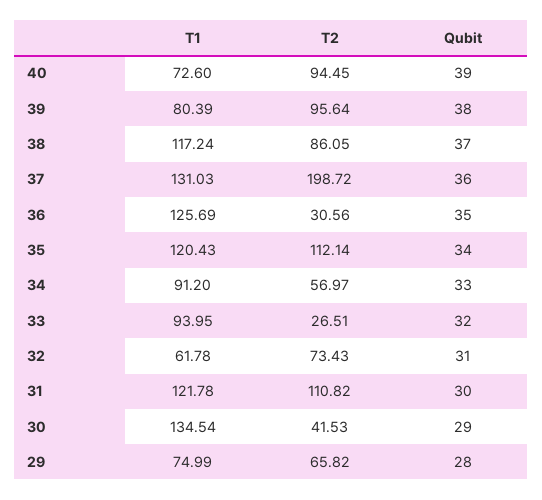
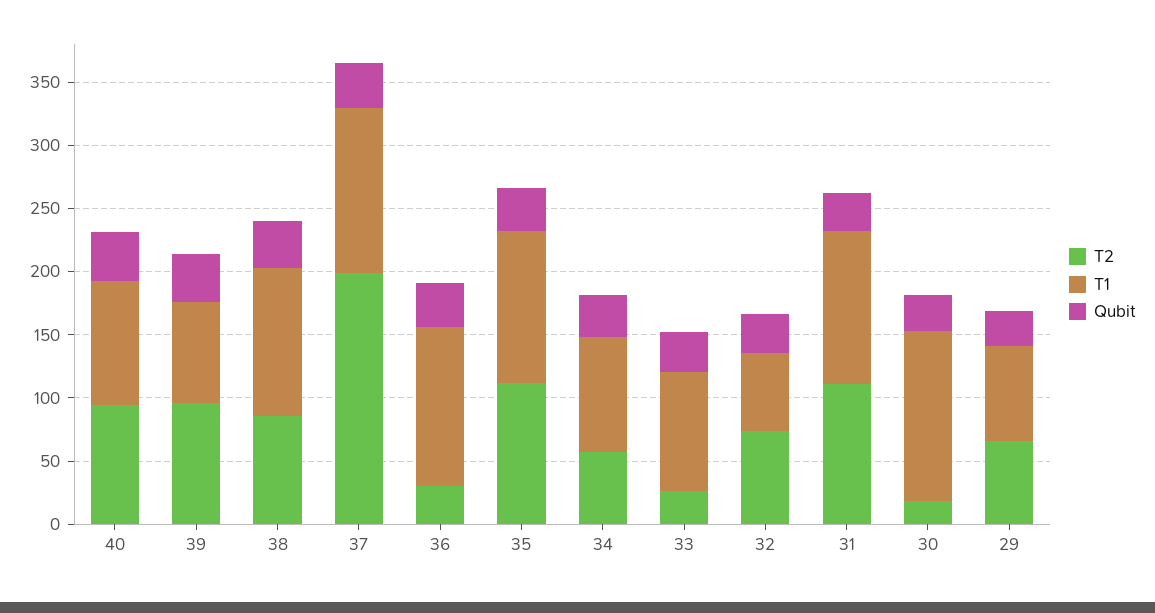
T1, 40: 72.6 -> 100
T2, 30: 41.53 -> 20

